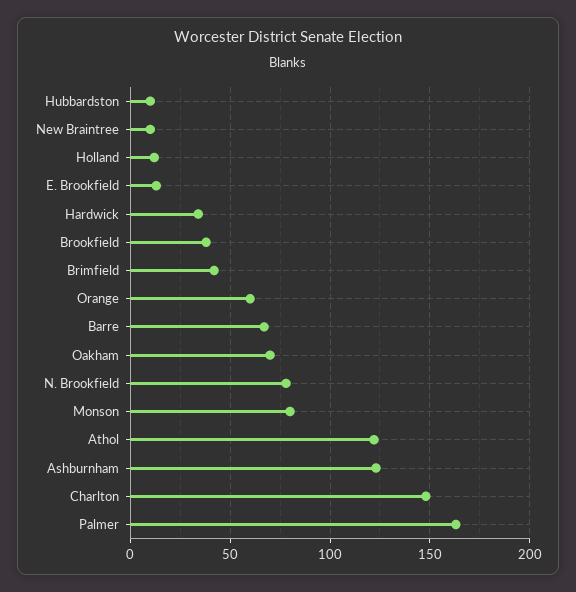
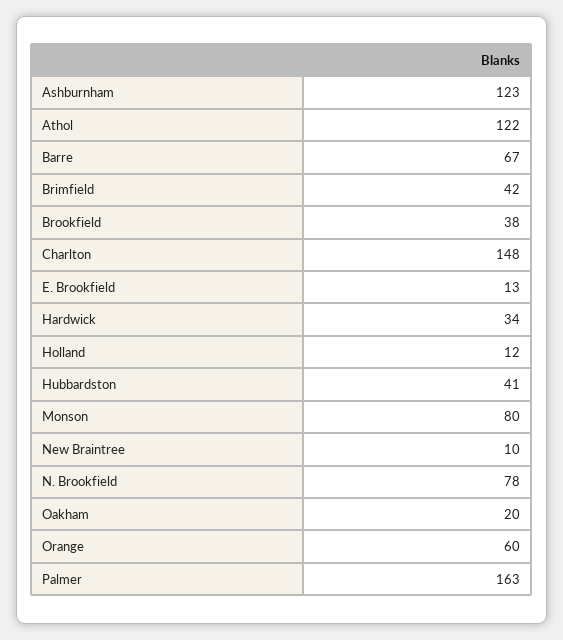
Hubbardston: 10 -> 41
Oakham: 70 -> 20

